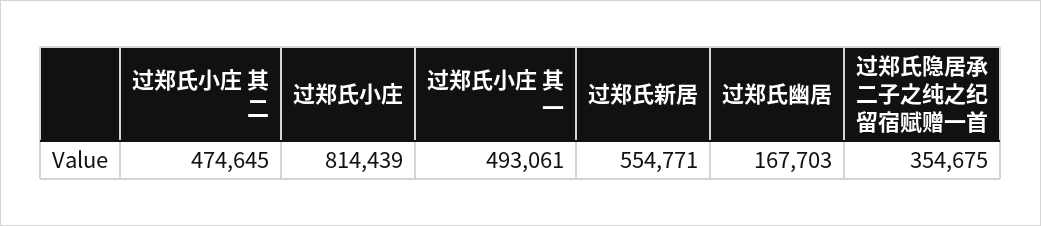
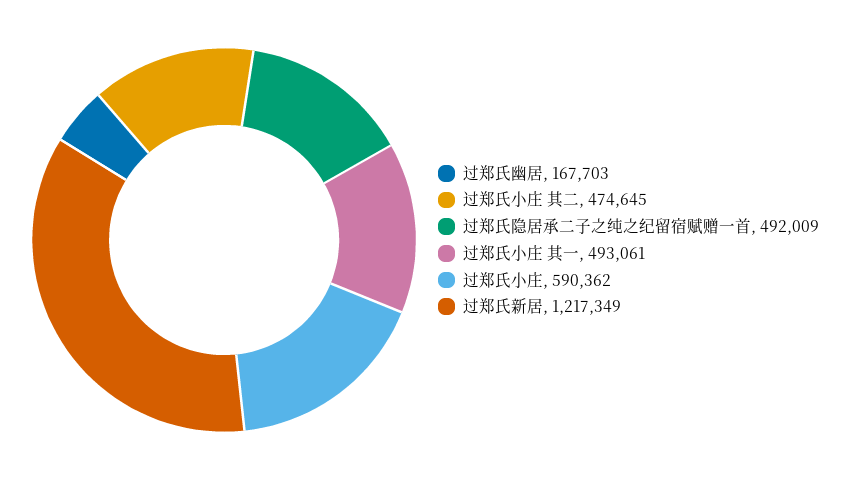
过郑氏小庄: 814439 -> 590362
过郑氏新居: 554771 -> 1217349
过郑氏隐居承二子之纯之纪留宿赋赠一首: 354675 -> 492009

